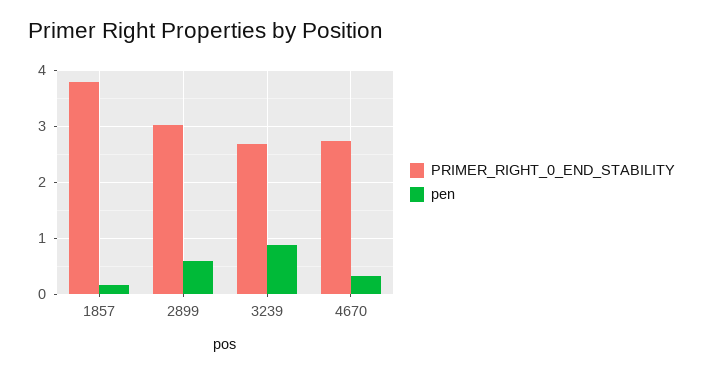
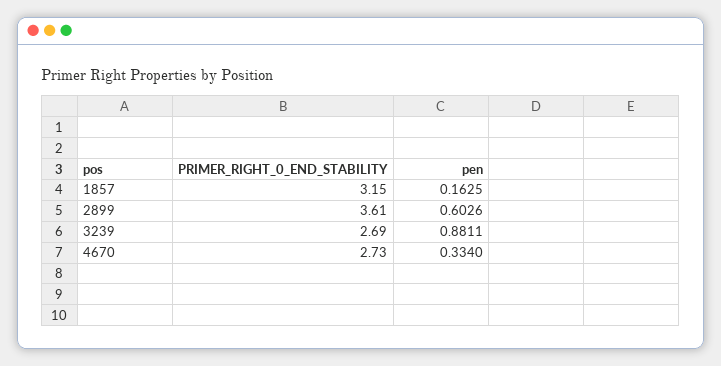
PRIMER_RIGHT_0_END_STABILITY, 1857: 3.8 -> 3.15
PRIMER_RIGHT_0_END_STABILITY, 2899: 3 -> 3.61

